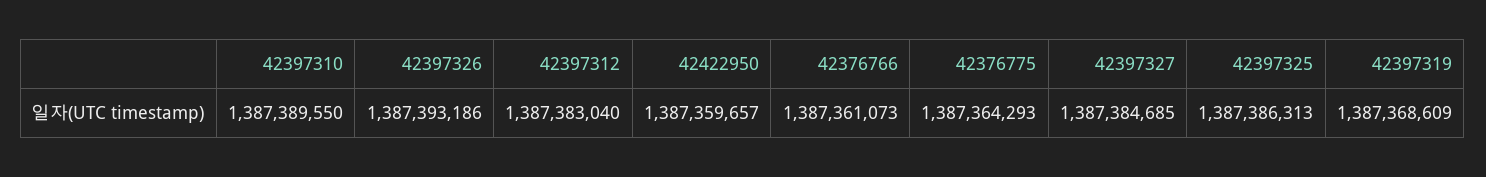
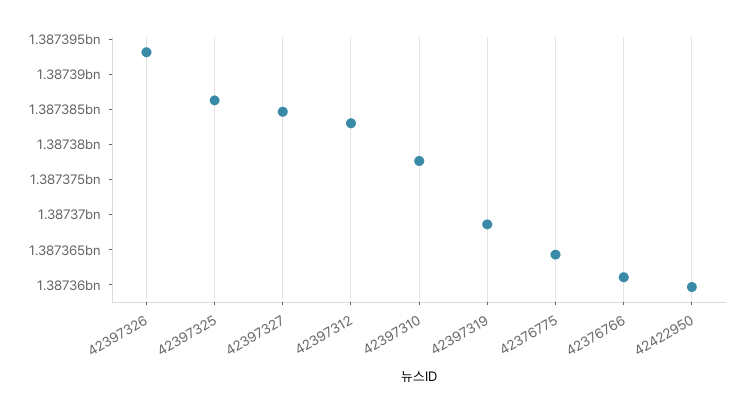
42397310: 1387389550 -> 1387377500

